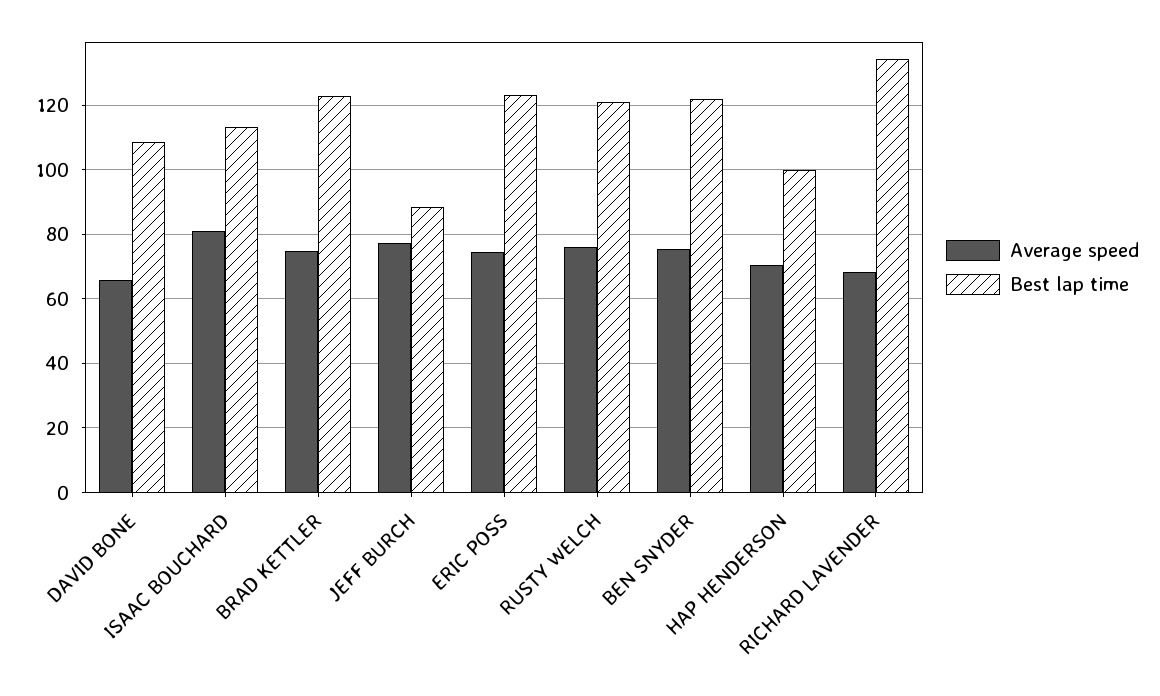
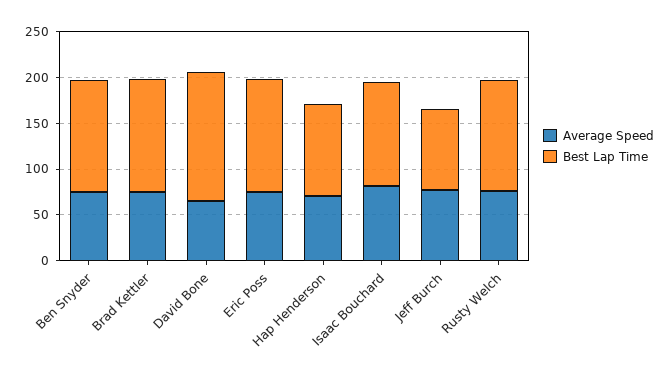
Best lap time, DAVID BONE: 108 -> 140
Average speed, RICHARD LAVENDER: 68 -> none
Best lap time, RICHARD LAVENDER: 134 -> none

